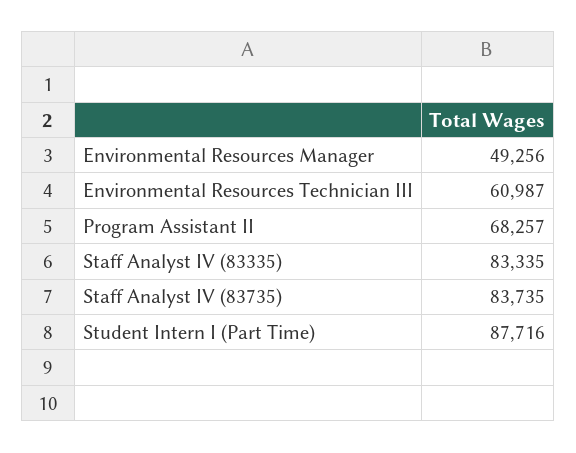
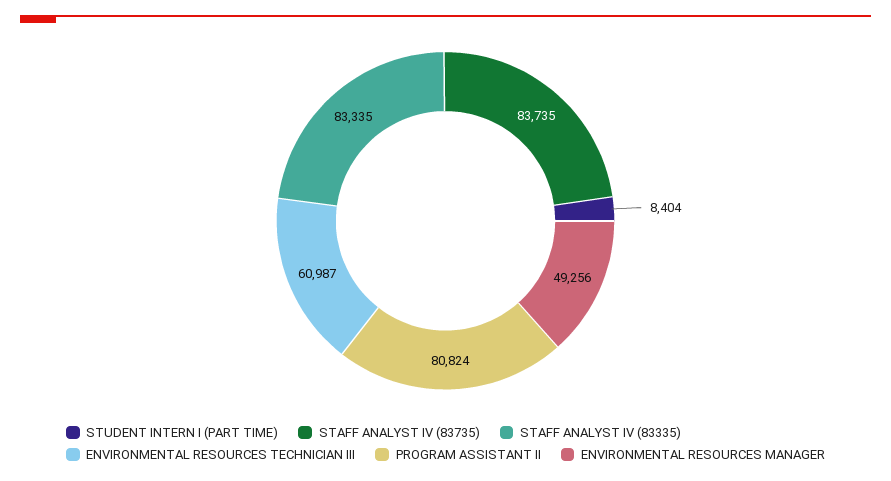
Program Assistant II: 68257 -> 80824
Student Intern I (Part Time): 87716 -> 8404

